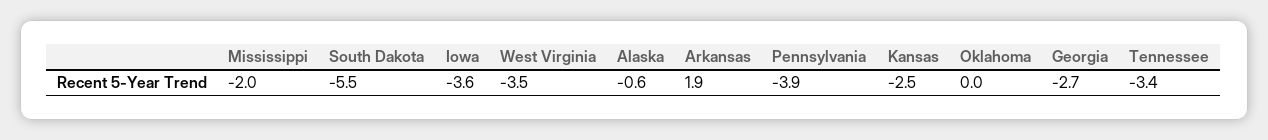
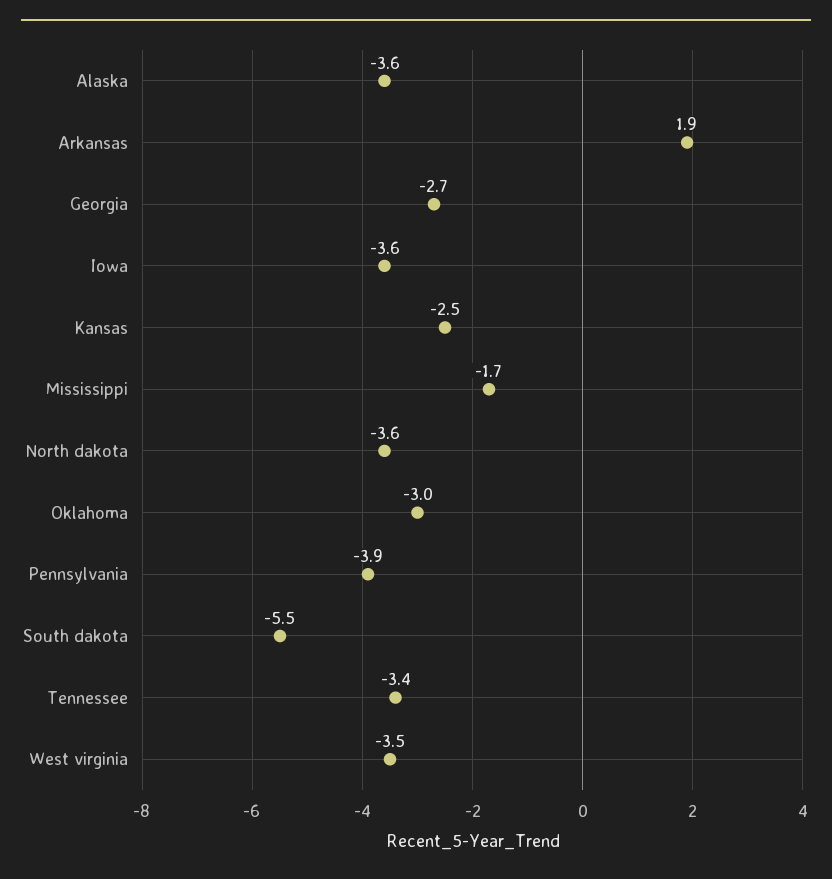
Mississippi: -2 -> -1.7
Alaska: -0.6 -> -3.6
Oklahoma: 0 -> -3
North dakota: none -> -3.6

